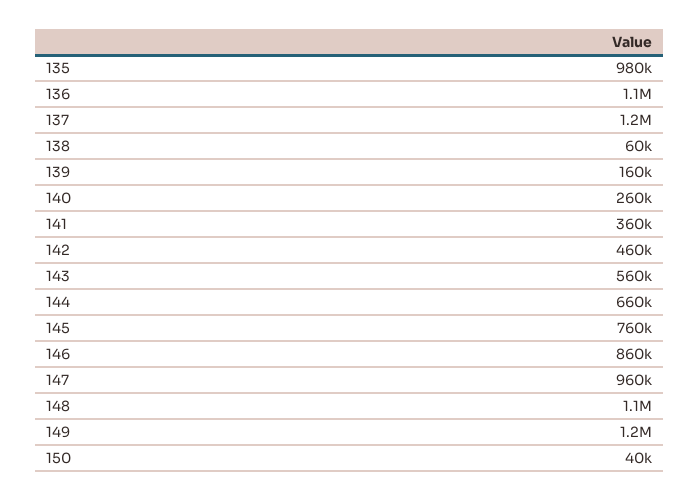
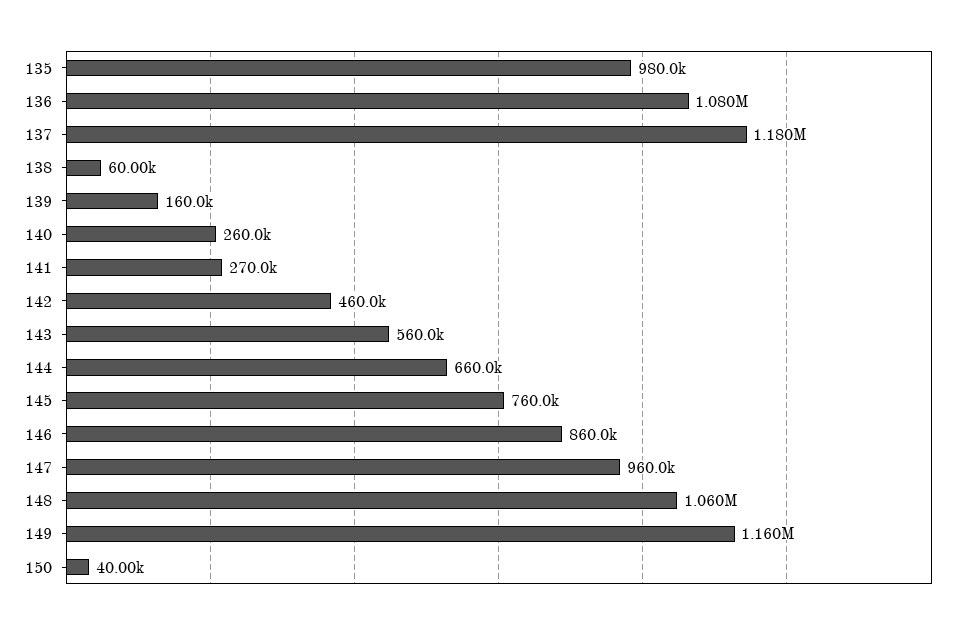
141: 360000 -> 270000

